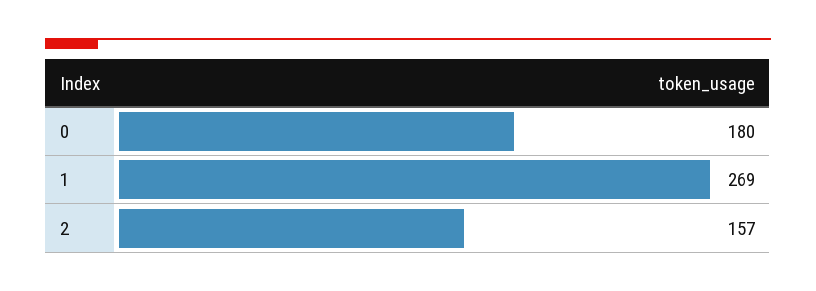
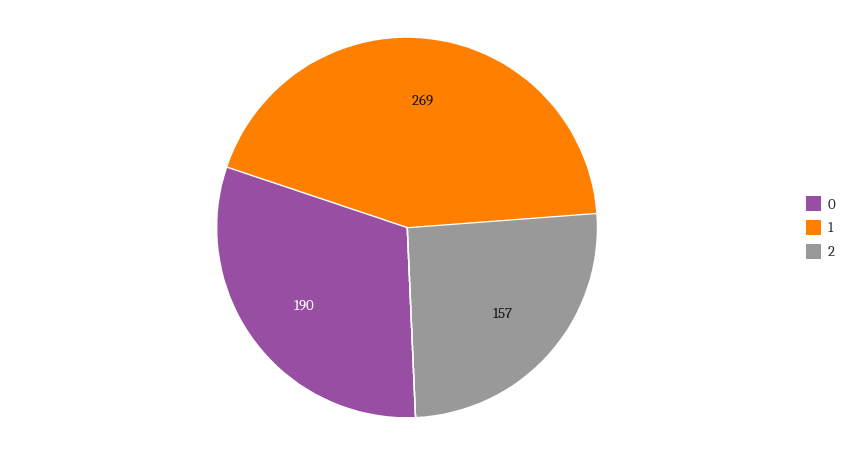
0: 180 -> 190

